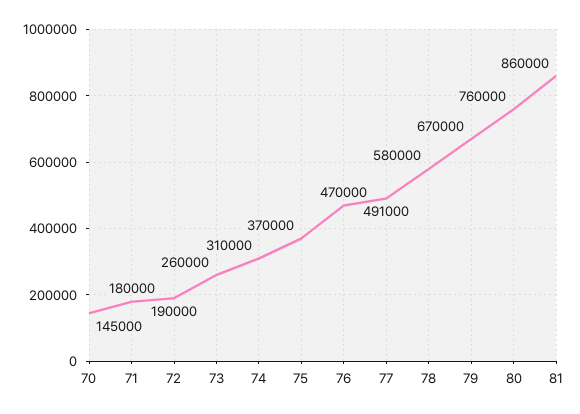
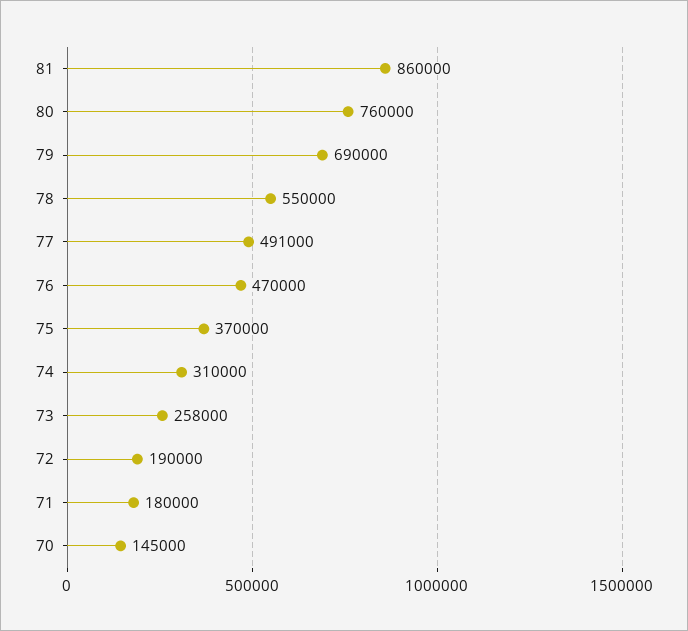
73: 260000 -> 258000
78: 580000 -> 550000
79: 670000 -> 690000

